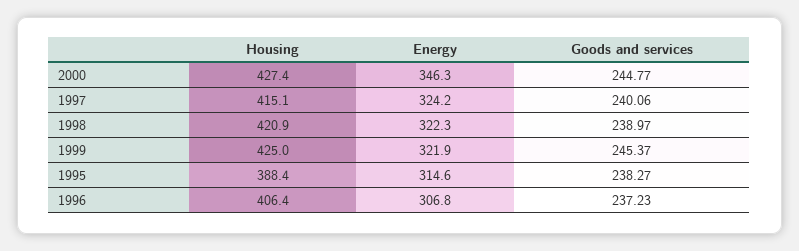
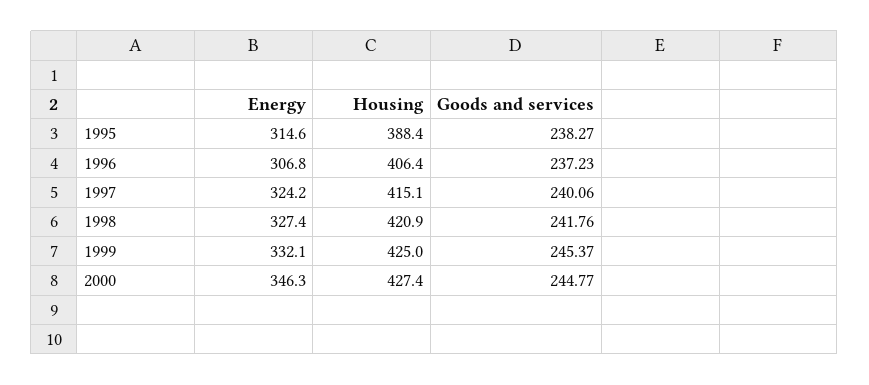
Energy, 1998: 322.3 -> 327.4
Goods and services, 1998: 238.97 -> 241.76
Energy, 1999: 321.9 -> 332.1

